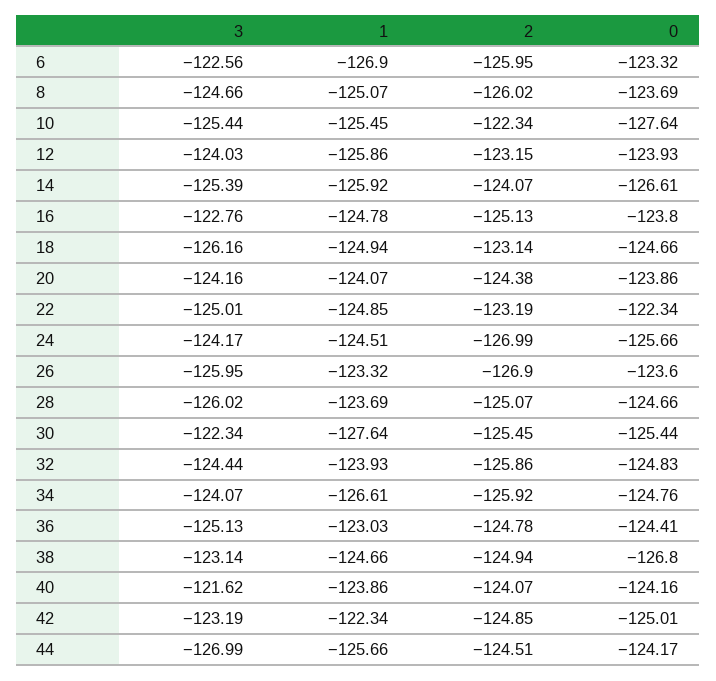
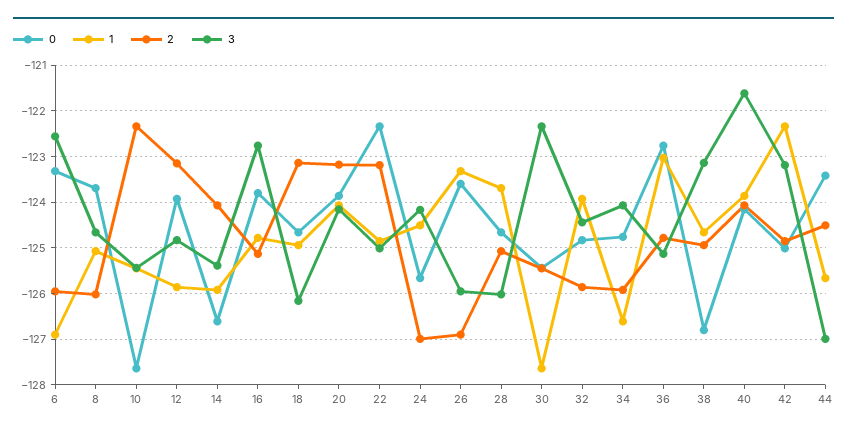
3, 12: -124.03 -> -124.8
2, 20: -124.38 -> -123.2
0, 36: -124.41 -> -122.8
0, 44: -124.17 -> -123.4

